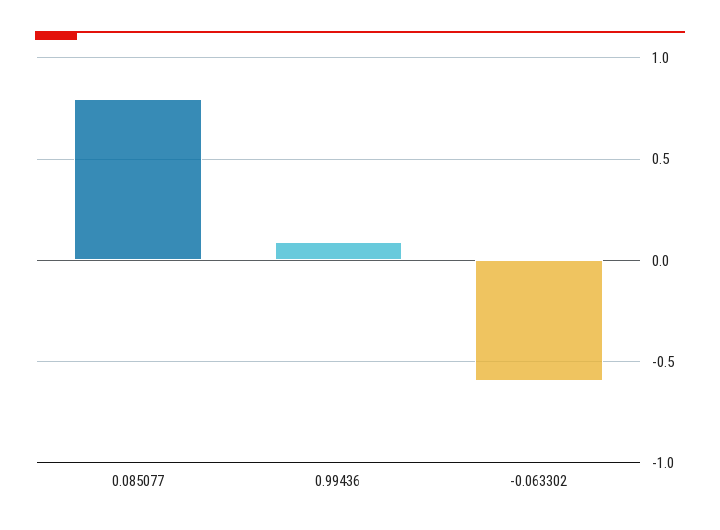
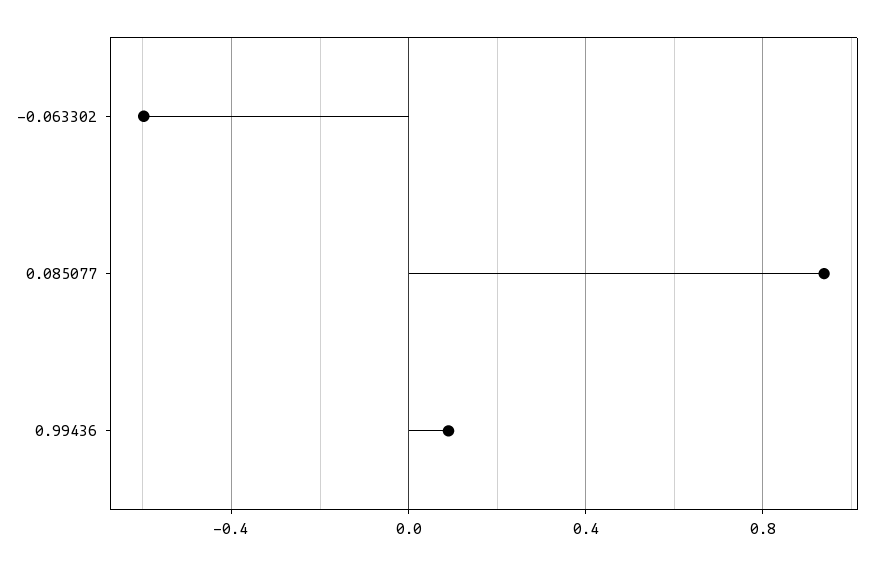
0.085077: 0.8 -> 0.95

